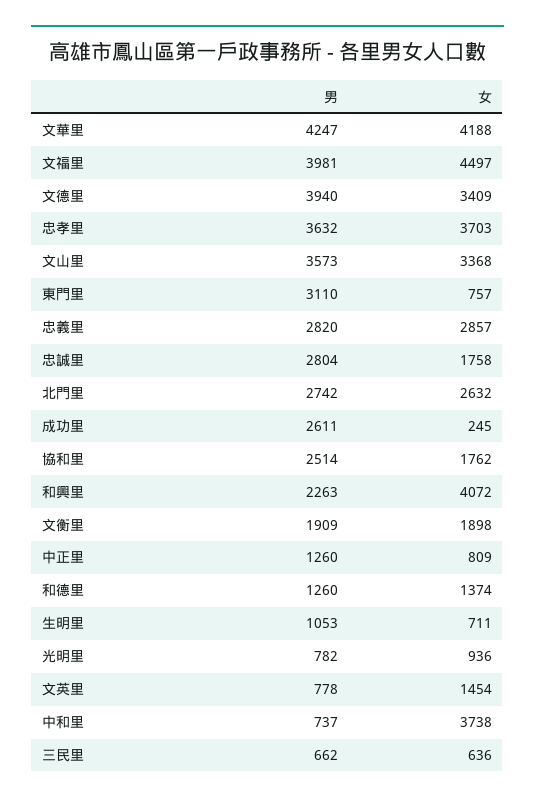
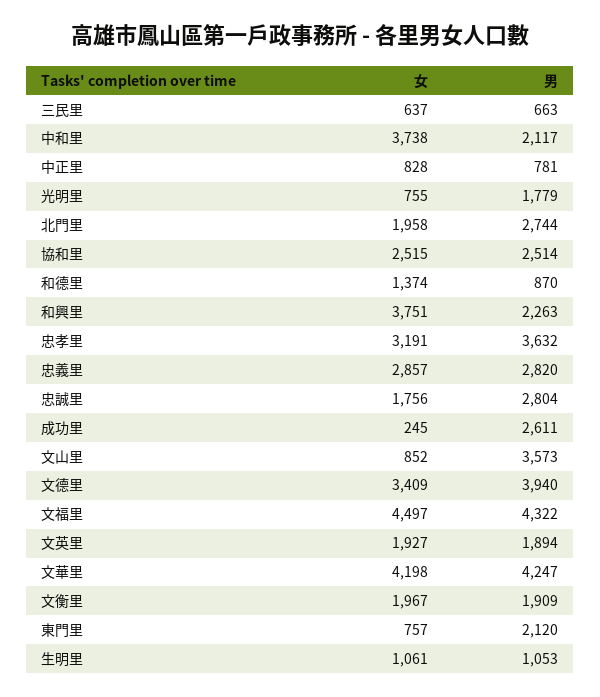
女, 文華里: 4188 -> 4198
男, 文福里: 3981 -> 4322
女, 忠孝里: 3703 -> 3191
女, 文山里: 3368 -> 852
男, 東門里: 3110 -> 2120
女, 忠誠里: 1758 -> 1756
男, 北門里: 2742 -> 2744
女, 北門里: 2632 -> 1958
女, 協和里: 1762 -> 2515
女, 和興里: 4072 -> 3751
女, 文衡里: 1898 -> 1967
男, 中正里: 1260 -> 781
女, 中正里: 809 -> 828
男, 和德里: 1260 -> 870
女, 生明里: 711 -> 1061
男, 光明里: 782 -> 1779
女, 光明里: 936 -> 755
男, 文英里: 778 -> 1894
女, 文英里: 1454 -> 1927
男, 中和里: 737 -> 2117
男, 三民里: 662 -> 663
女, 三民里: 636 -> 637

